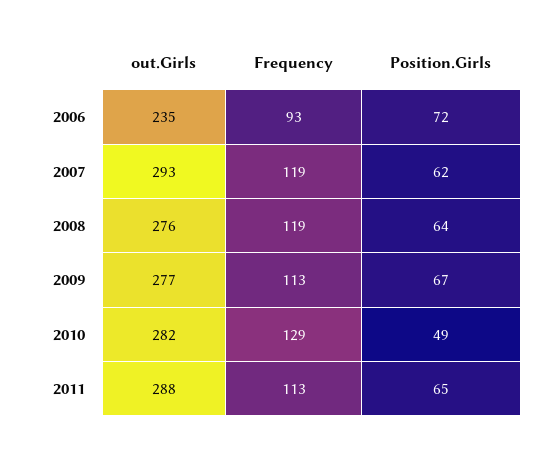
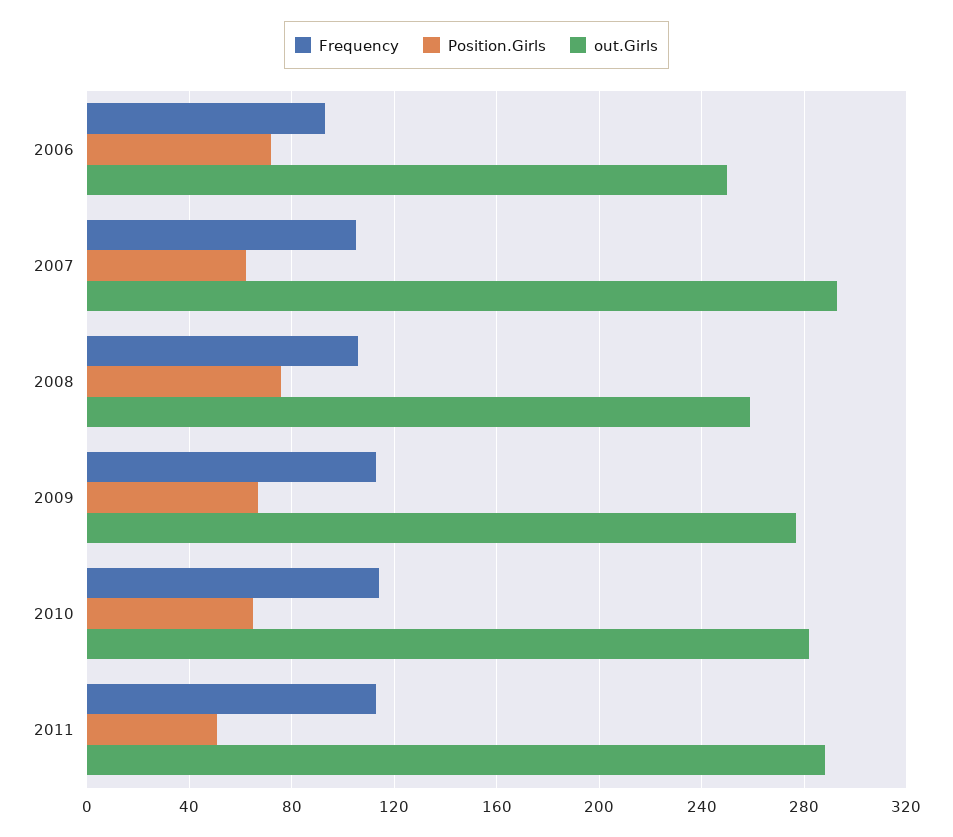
out.Girls, 2006: 235 -> 250
Frequency, 2007: 119 -> 105
out.Girls, 2008: 276 -> 260
Frequency, 2008: 119 -> 105
Position.Girls, 2008: 64 -> 75
Frequency, 2010: 129 -> 115
Position.Girls, 2010: 49 -> 65
Position.Girls, 2011: 65 -> 50

